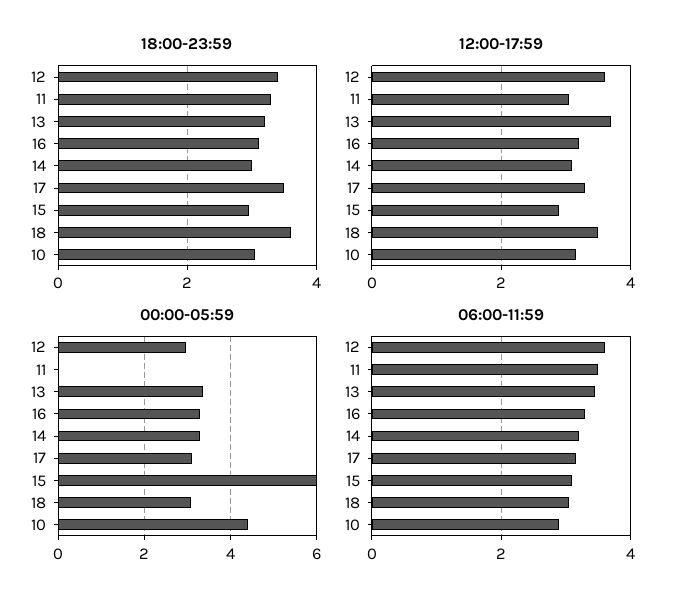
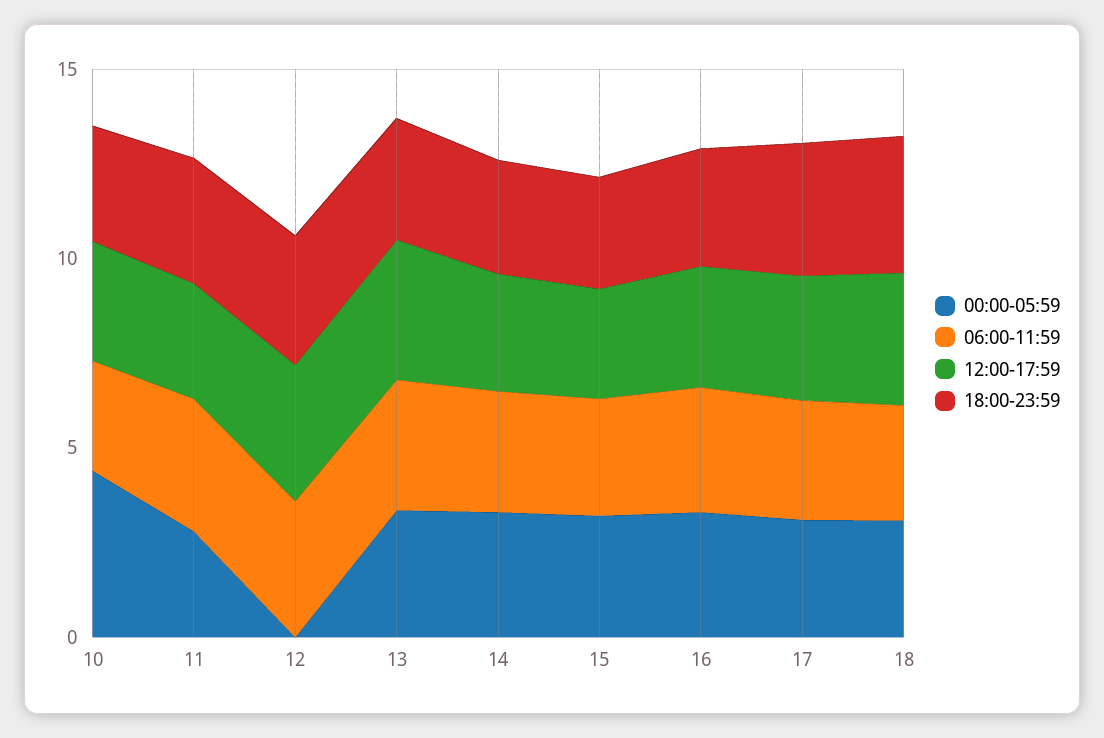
00:00-05:59, 12: 3 -> 0
00:00-05:59, 11: 0 -> 3
00:00-05:59, 15: 6 -> 3

